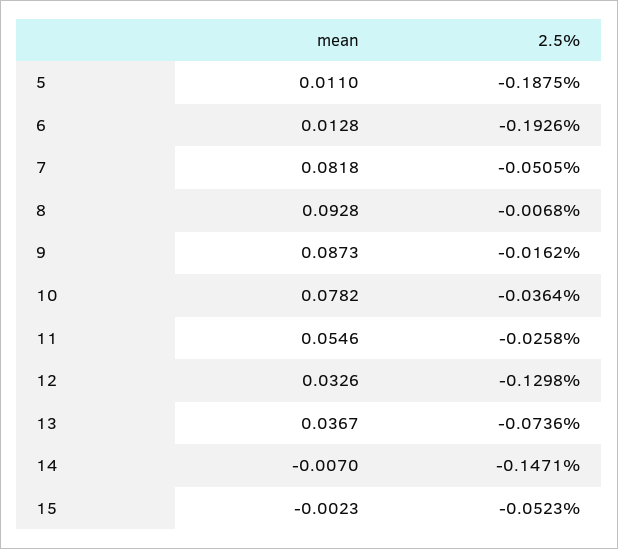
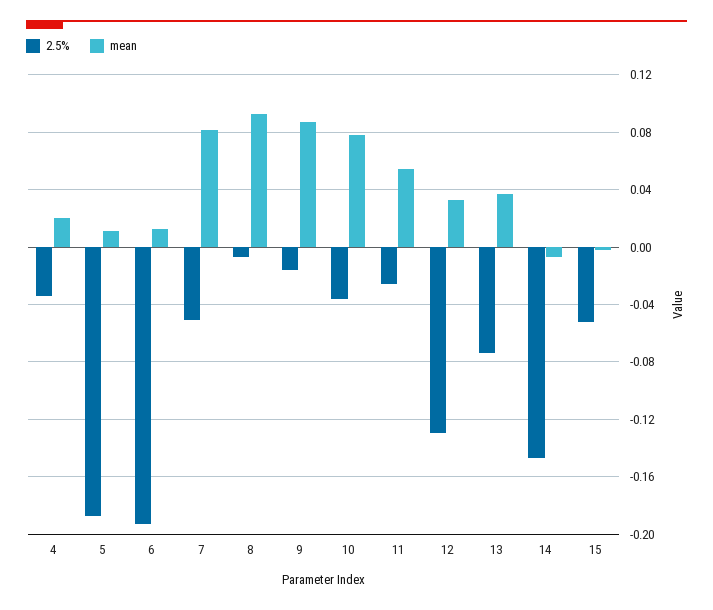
2.5%, 4: none -> -0.035
mean, 4: none -> 0.02

